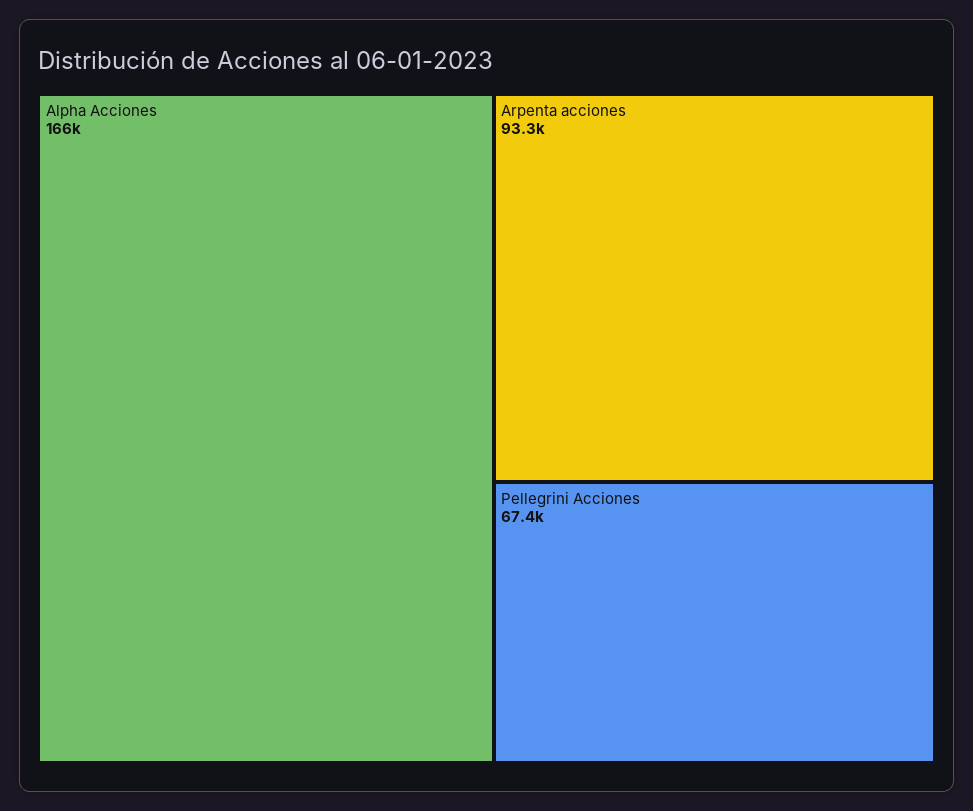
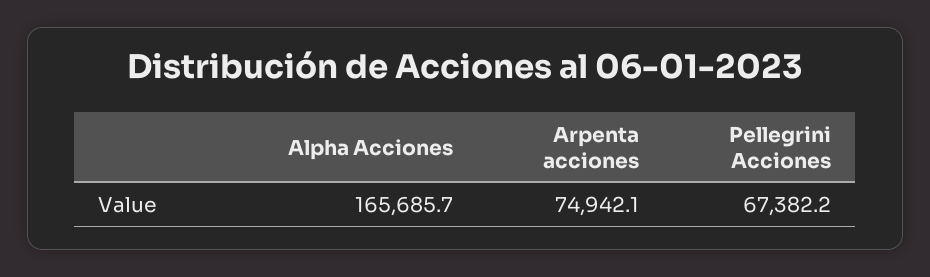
Arpenta acciones: 93300 -> 74942.1

